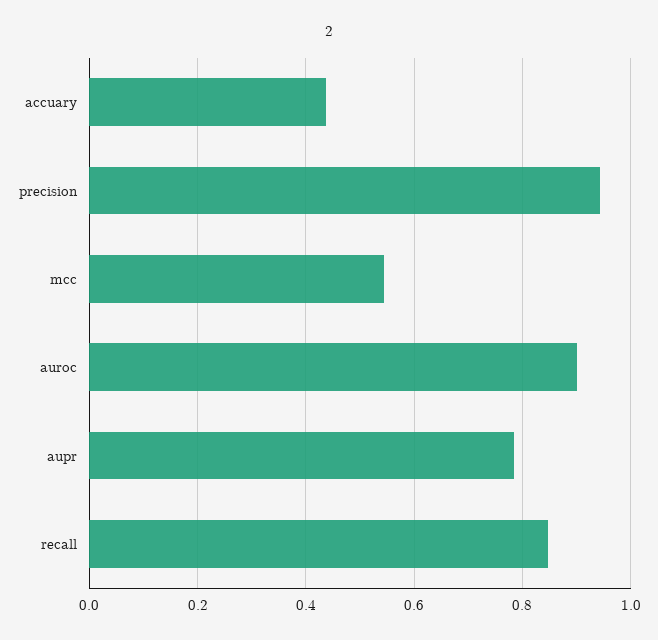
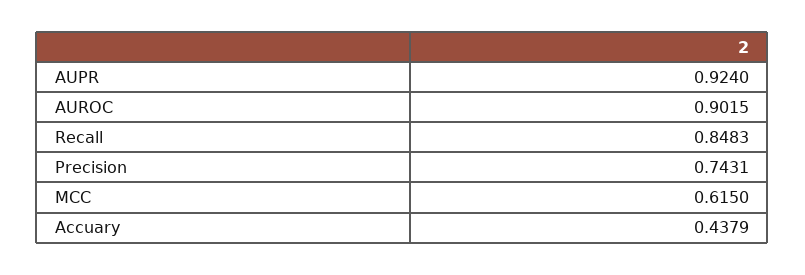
precision: 0.94 -> 0.7431
mcc: 0.54 -> 0.615
aupr: 0.78 -> 0.924

